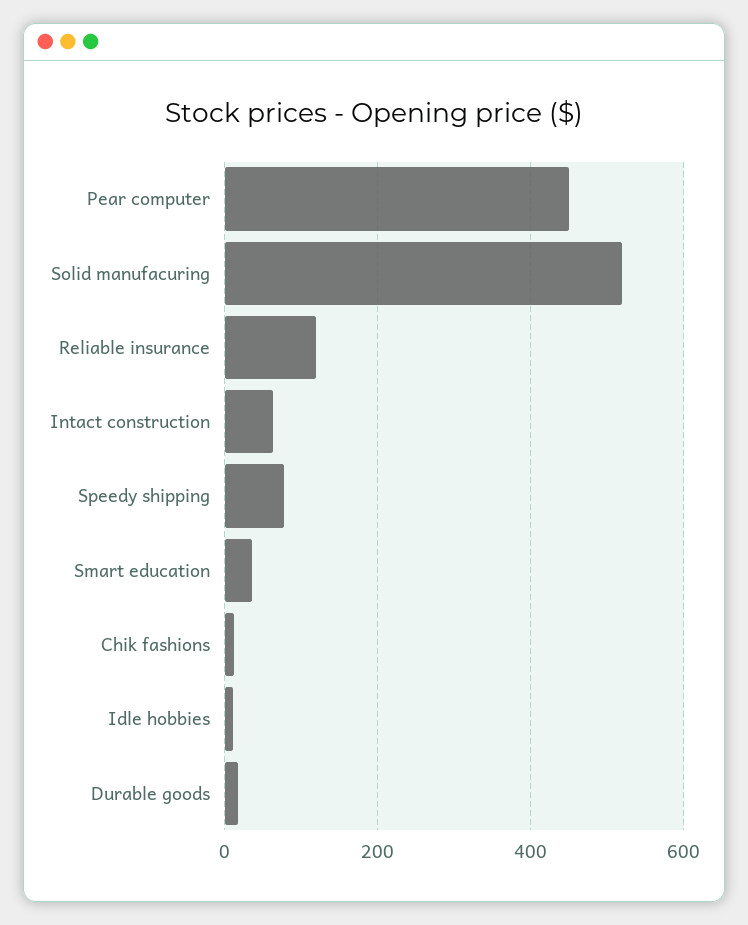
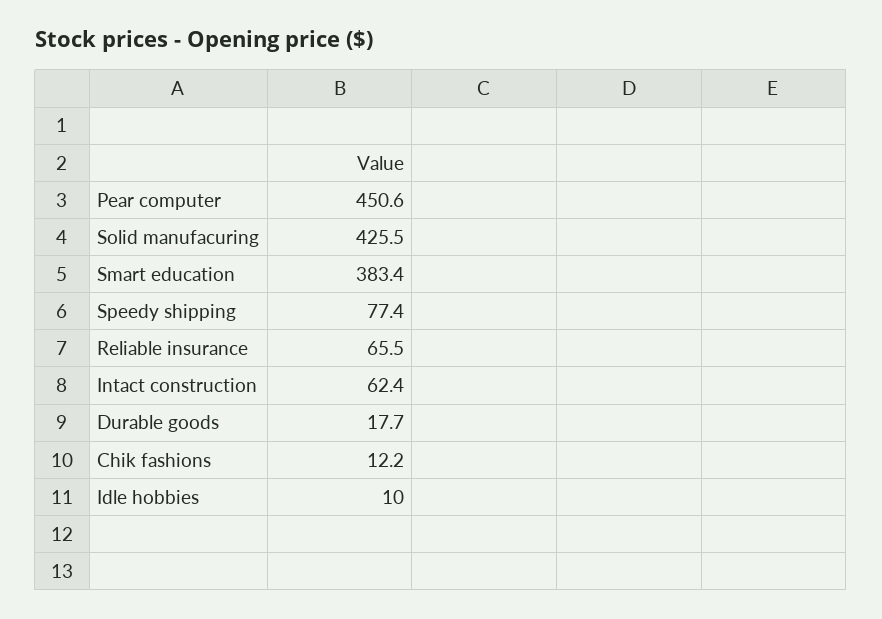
Solid manufacuring: 520 -> 425.5
Reliable insurance: 120 -> 65.5
Smart education: 40 -> 383.4

